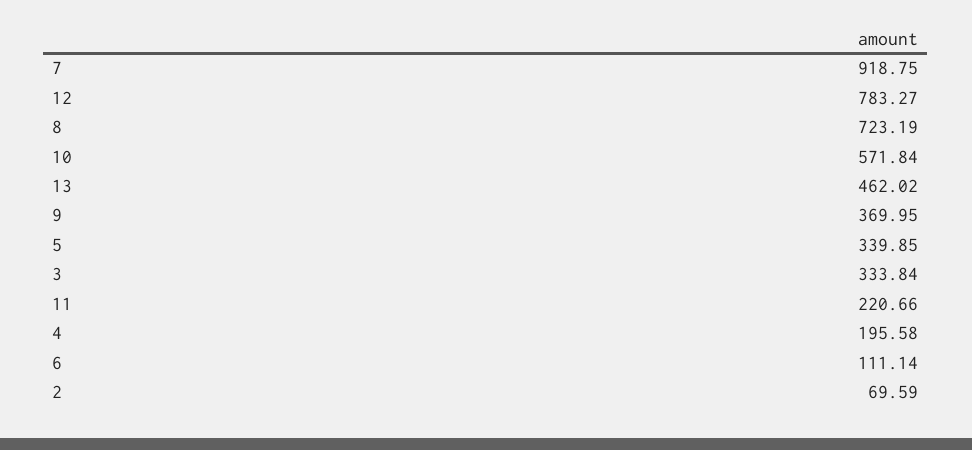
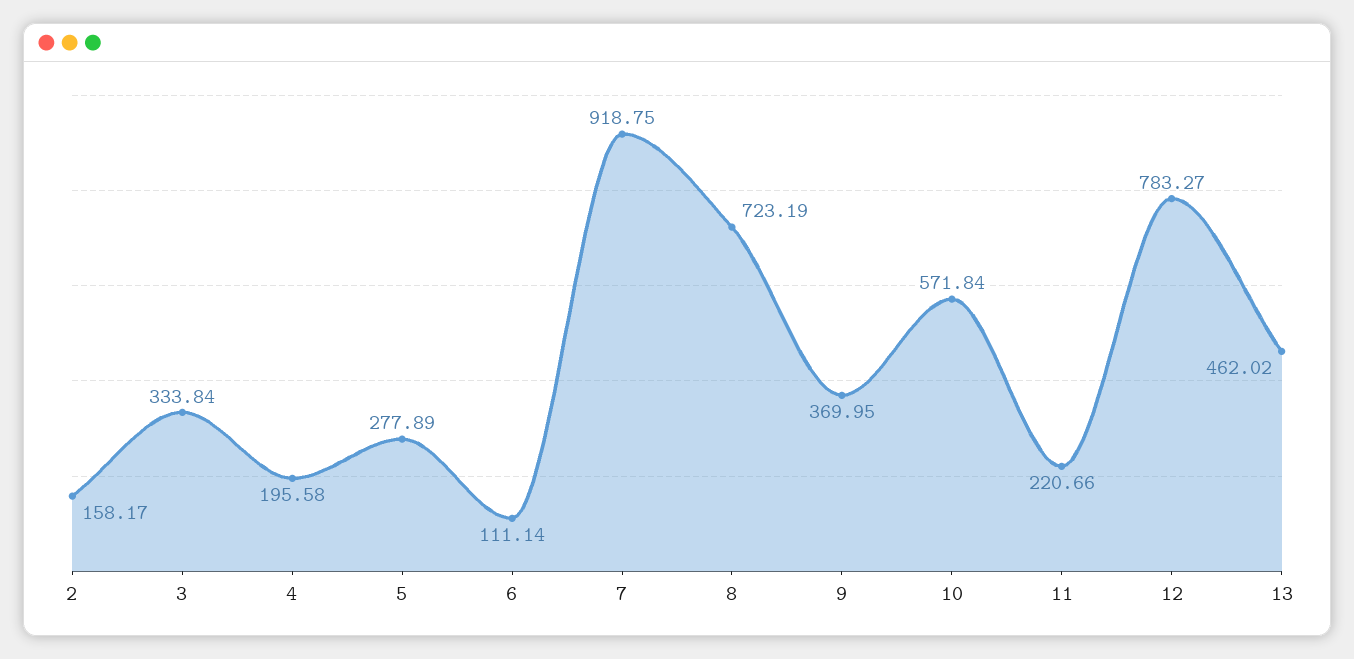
5: 339.85 -> 277.89
2: 69.59 -> 158.17

